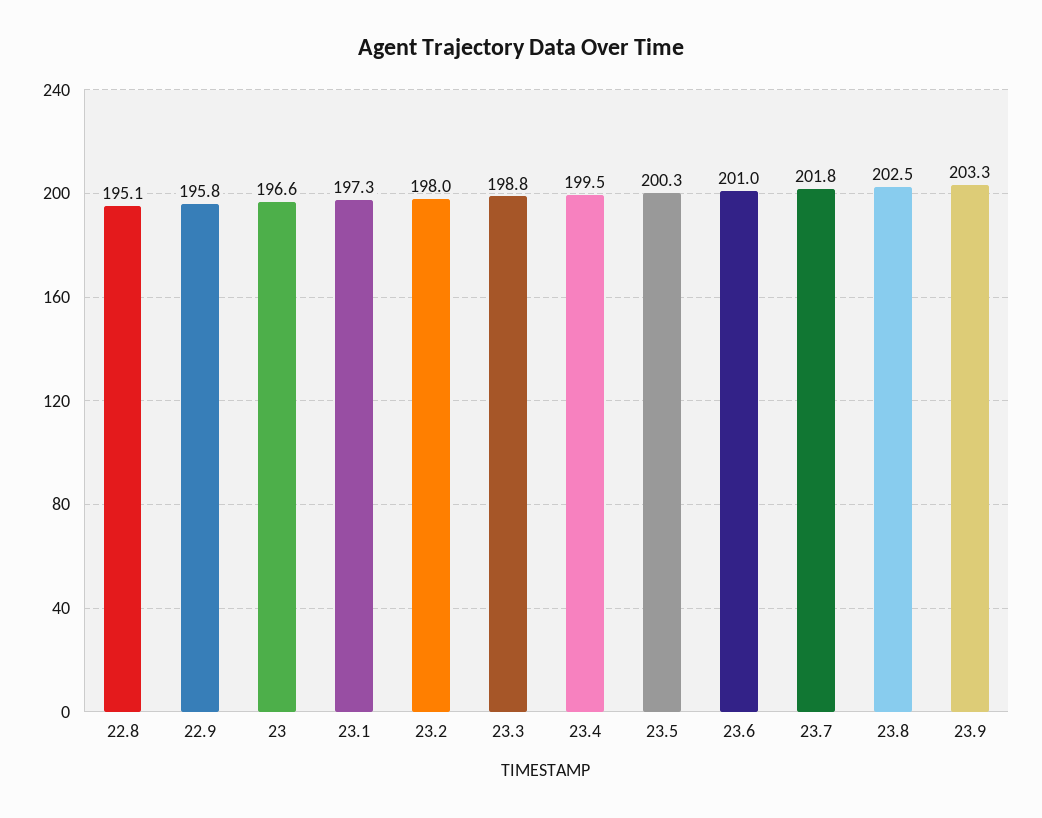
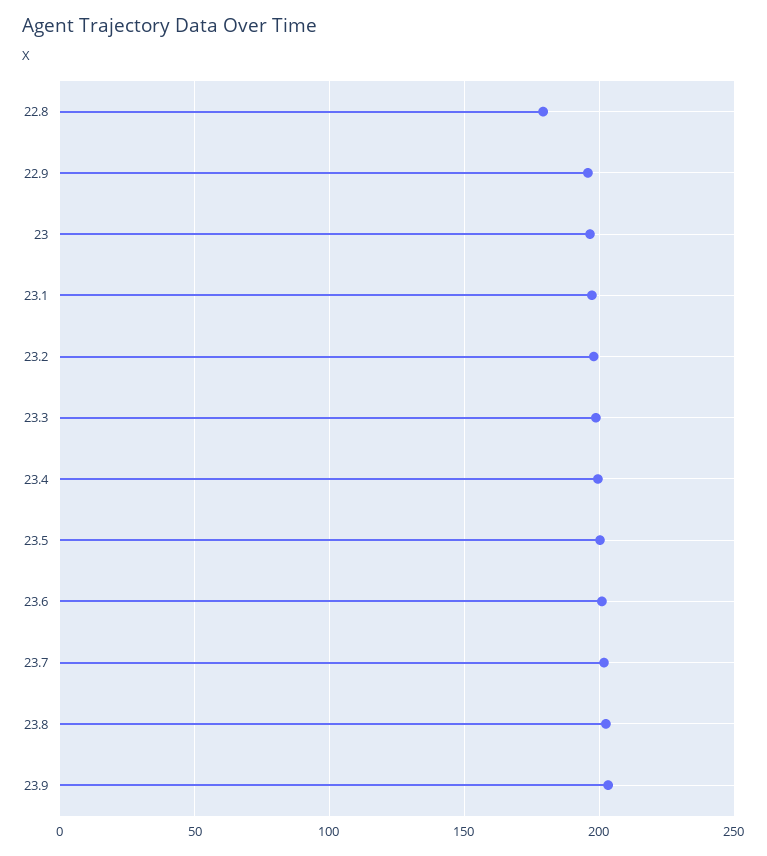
22.8: 195.1 -> 180

